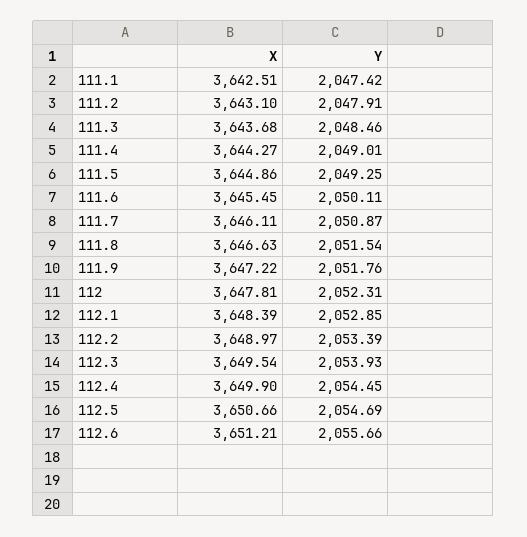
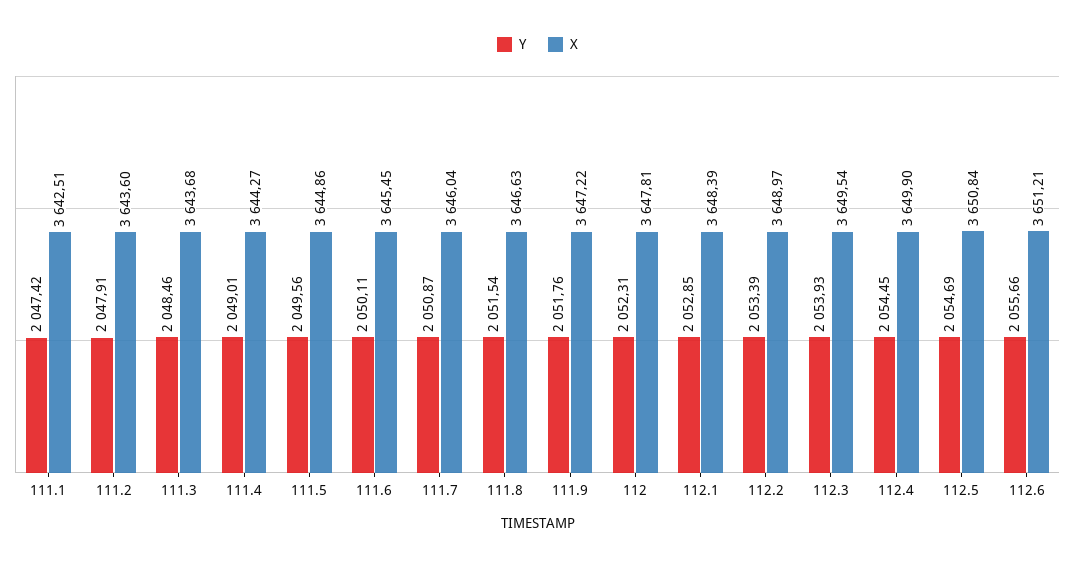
X, 111.2: 3643.1 -> 3643.6
Y, 111.5: 2049.25 -> 2049.56
X, 111.7: 3646.11 -> 3646.04
X, 112.5: 3650.66 -> 3650.84

